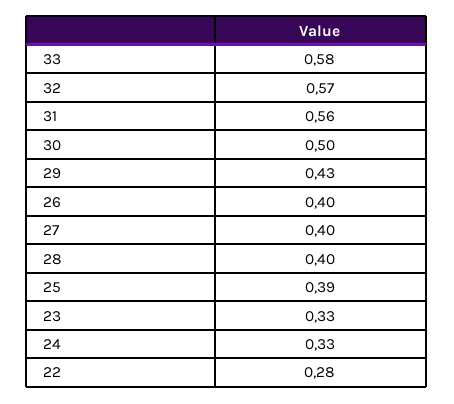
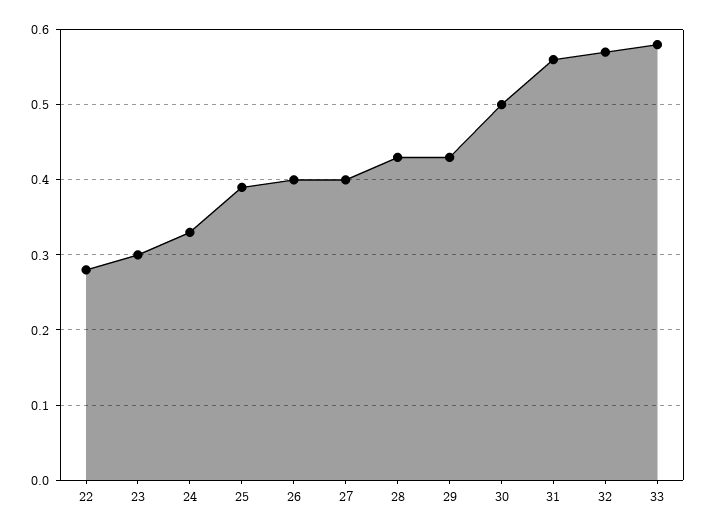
28: 0.4 -> 0.43
23: 0.33 -> 0.3

